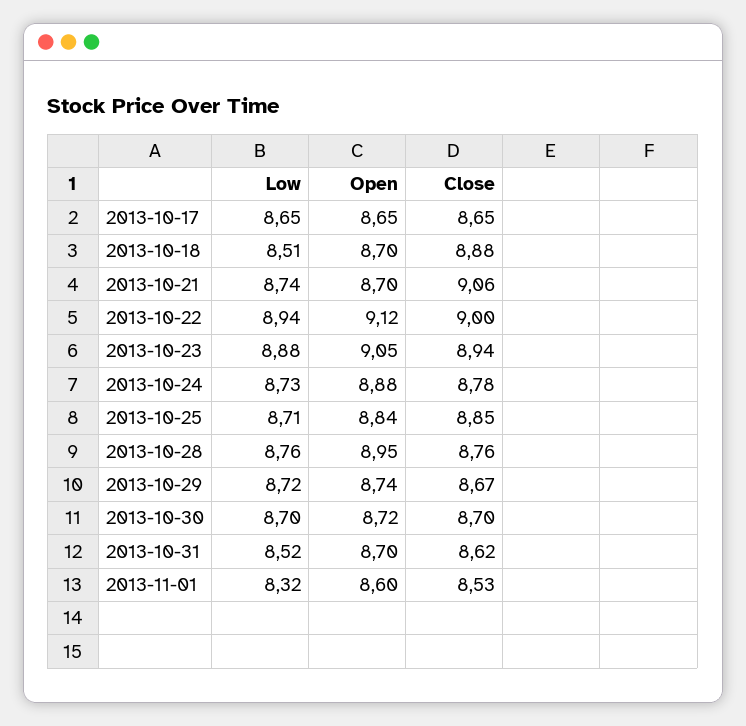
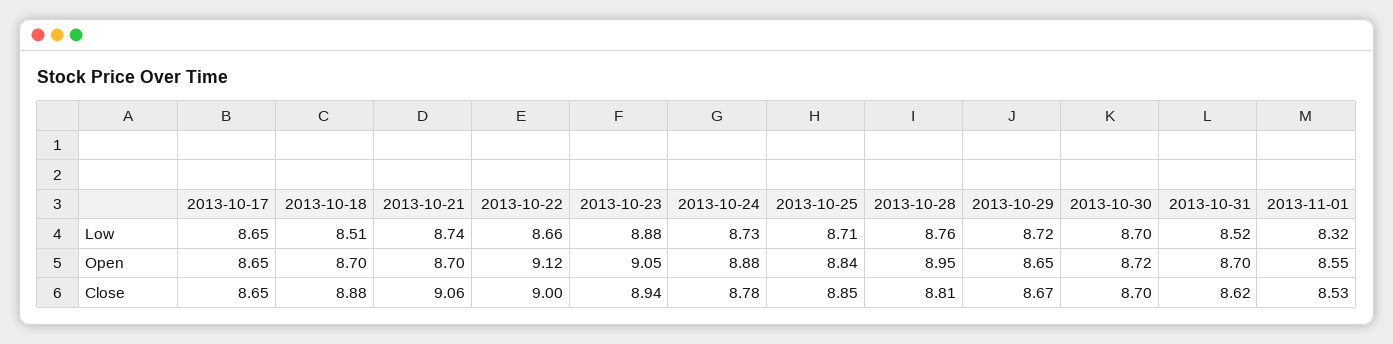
Low, 2013-10-22: 8.94 -> 8.66
Close, 2013-10-28: 8.76 -> 8.81
Open, 2013-10-29: 8.74 -> 8.65
Open, 2013-11-01: 8.6 -> 8.55

